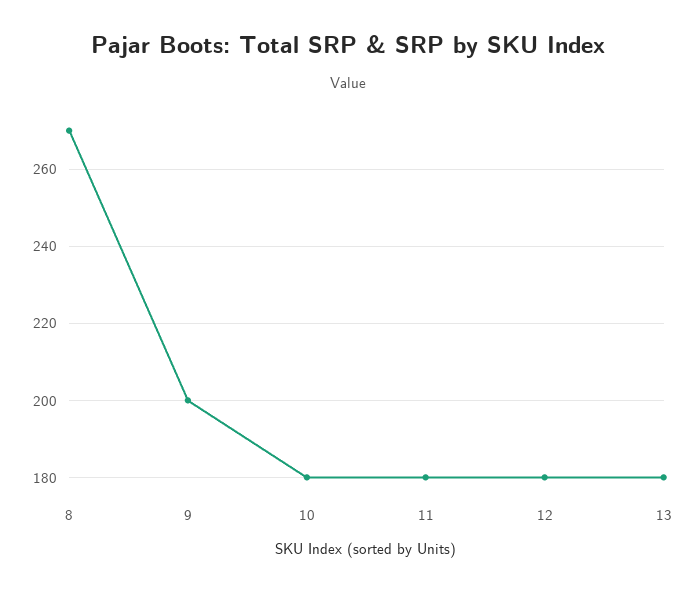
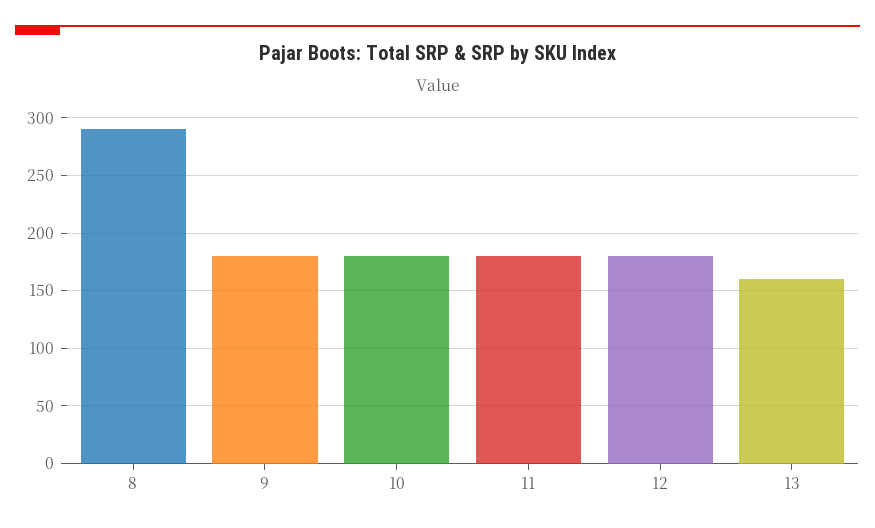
8: 270 -> 290
9: 200 -> 180
13: 180 -> 160

